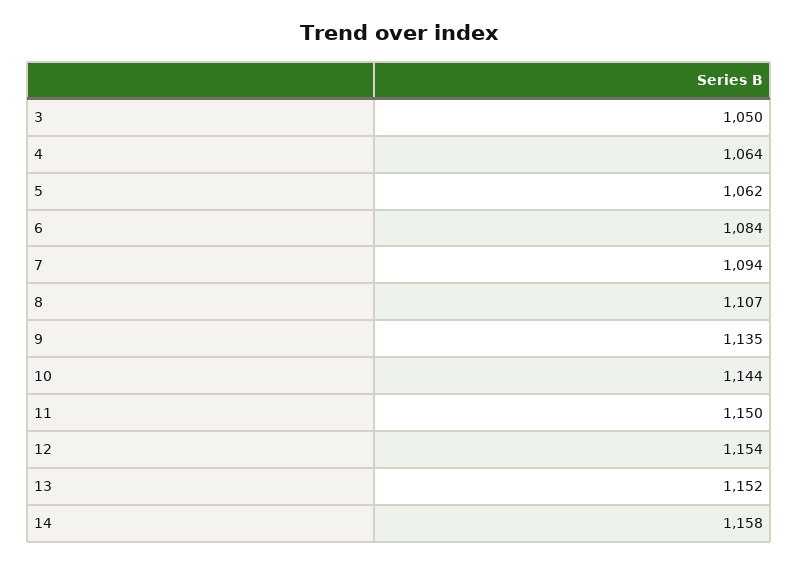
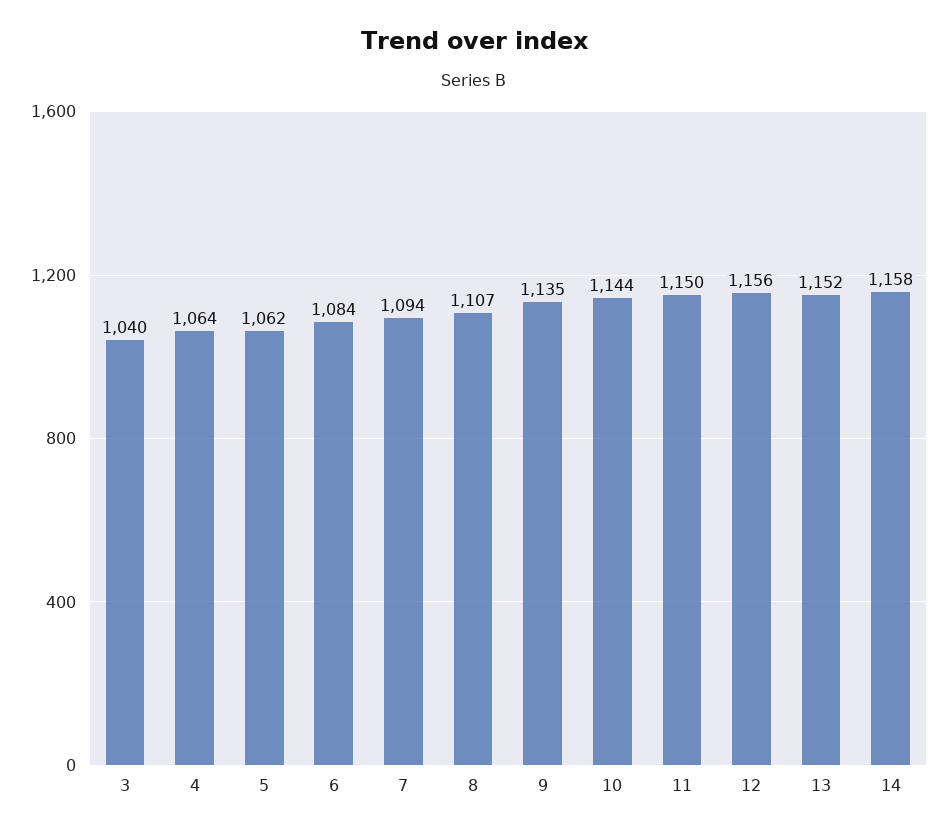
3: 1050 -> 1040
12: 1154 -> 1156

